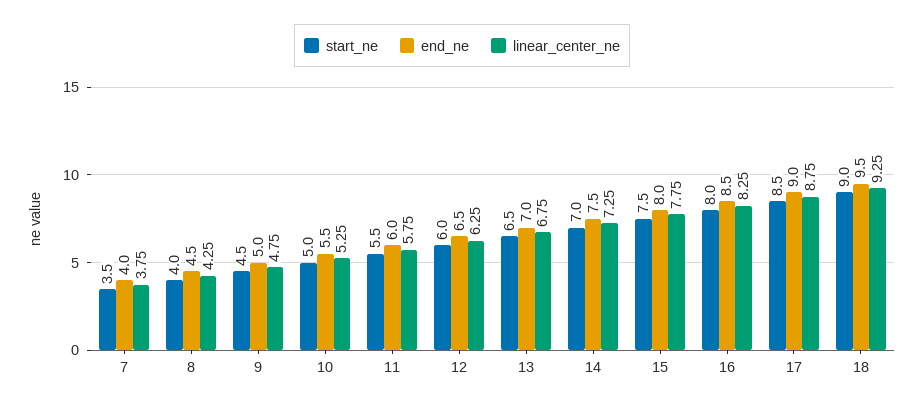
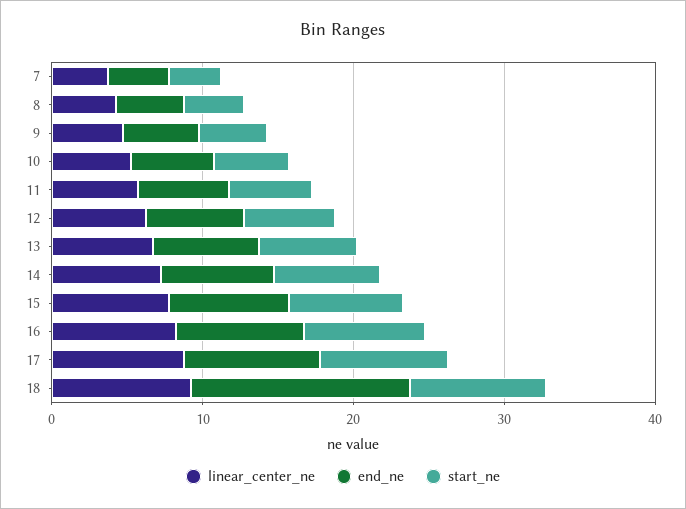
end_ne, 18: 9.5 -> 14

